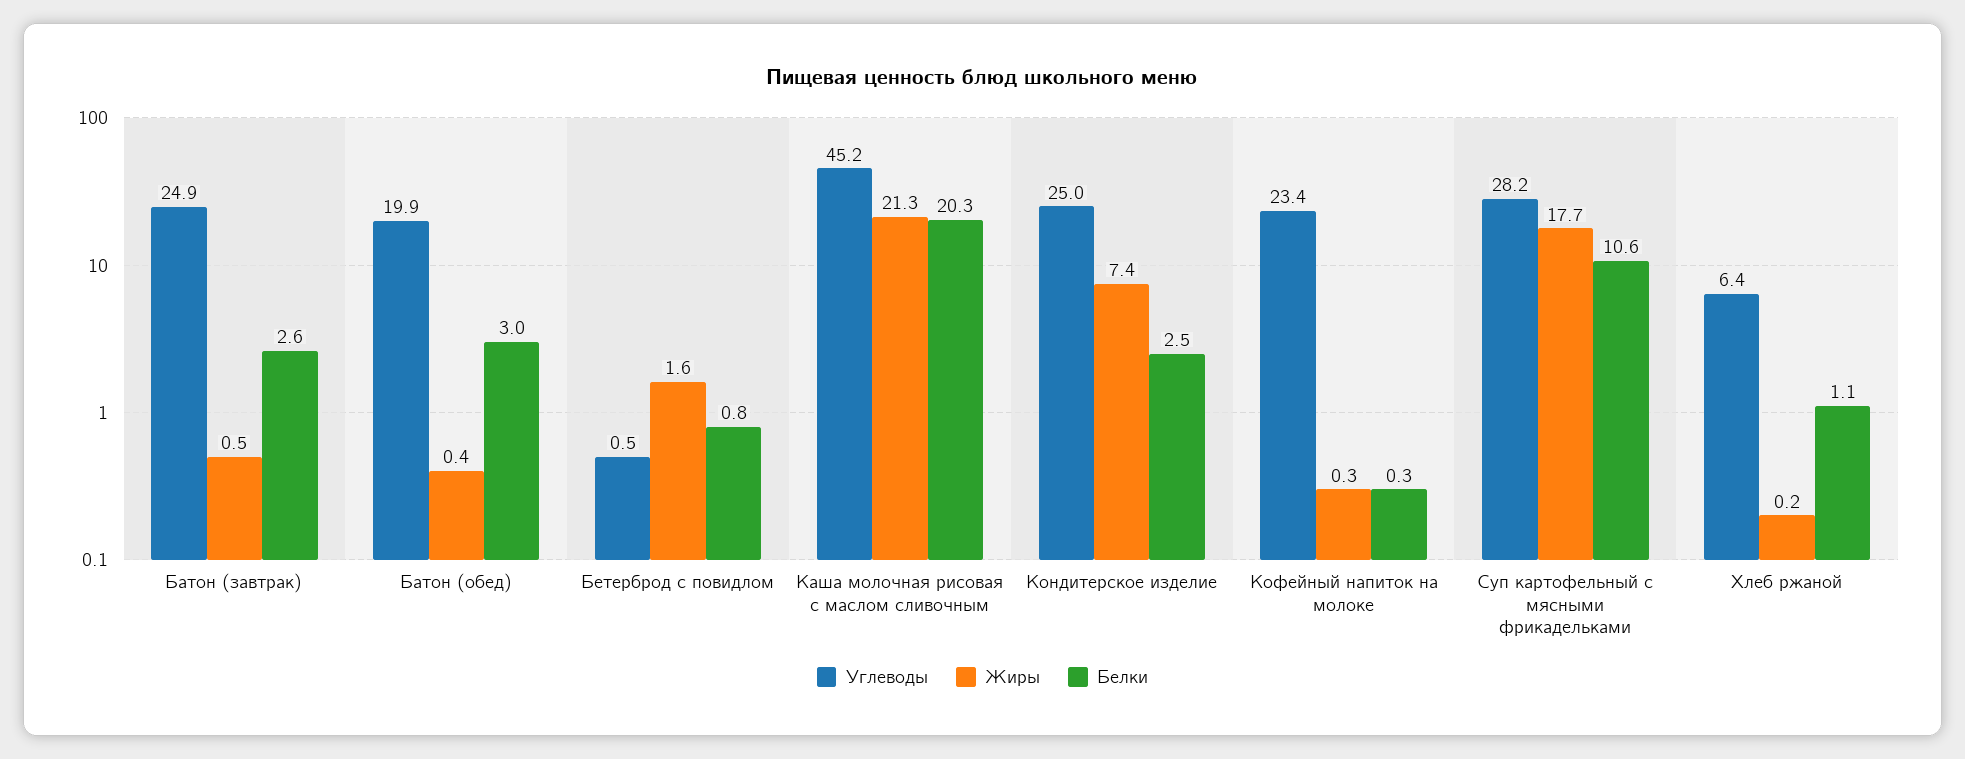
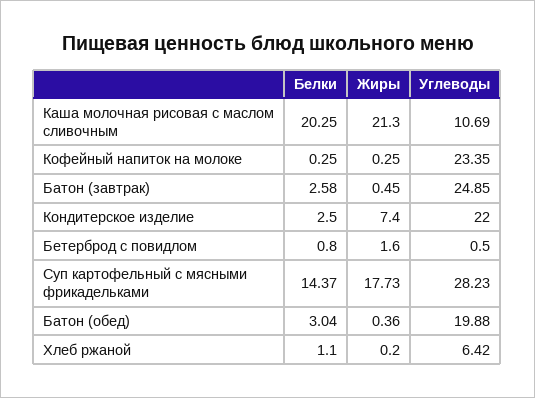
Углеводы, Каша молочная рисовая с маслом сливочным: 45.2 -> 10.69
Углеводы, Кондитерское изделие: 25 -> 22
Белки, Суп картофельный с мясными фрикадельками: 10.6 -> 14.37

